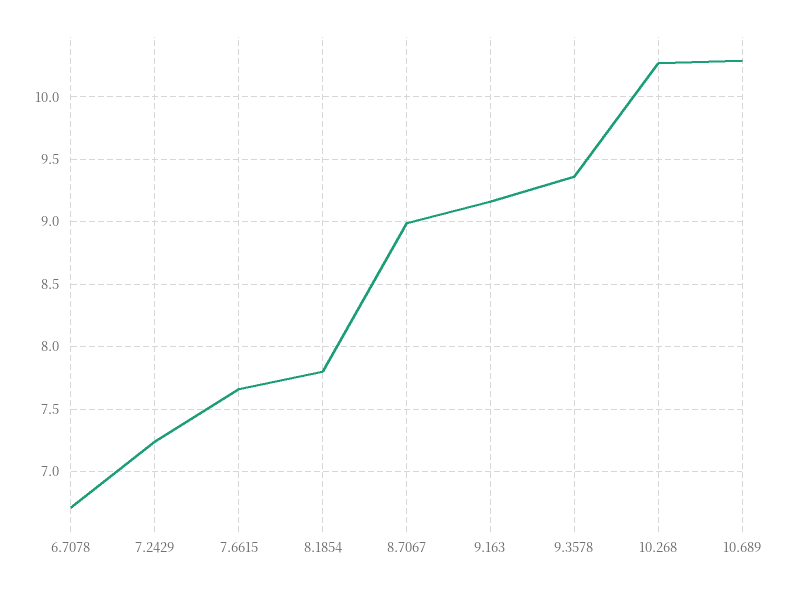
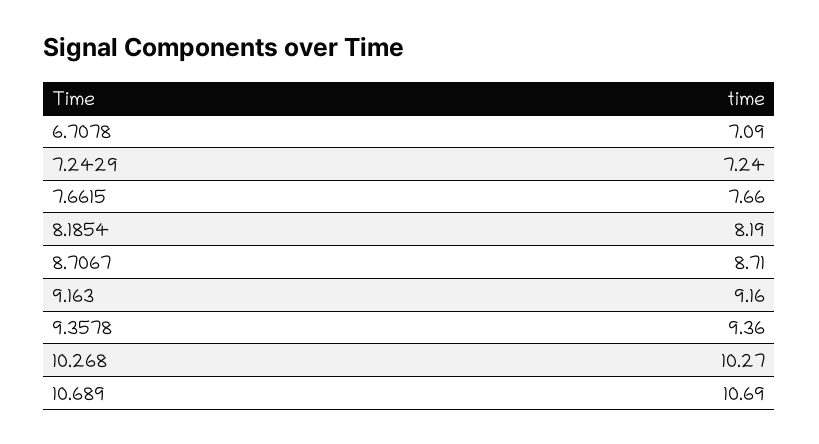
6.7078: 6.7 -> 7.09
8.1854: 7.8 -> 8.19
8.7067: 9 -> 8.71
10.689: 10.3 -> 10.69

